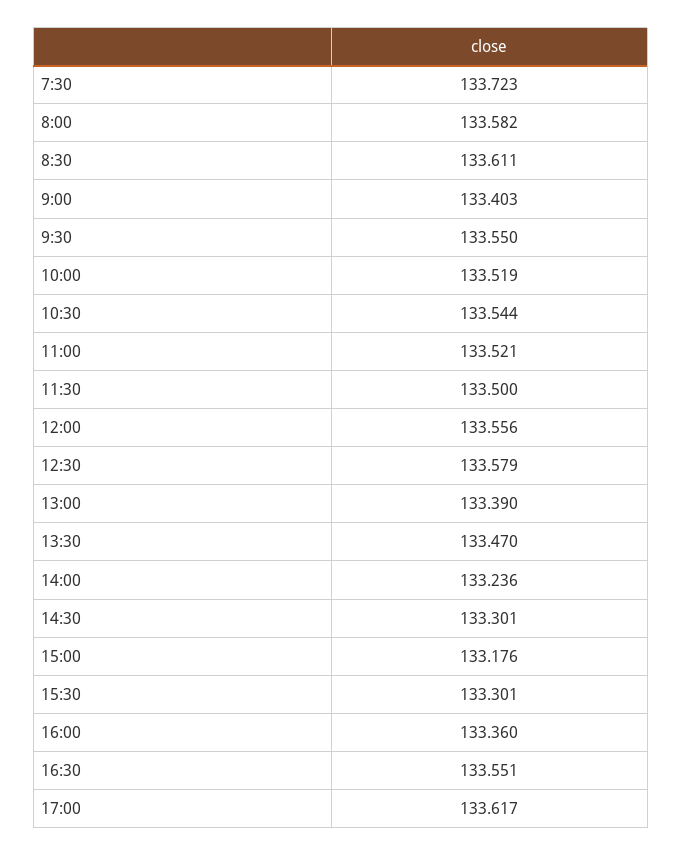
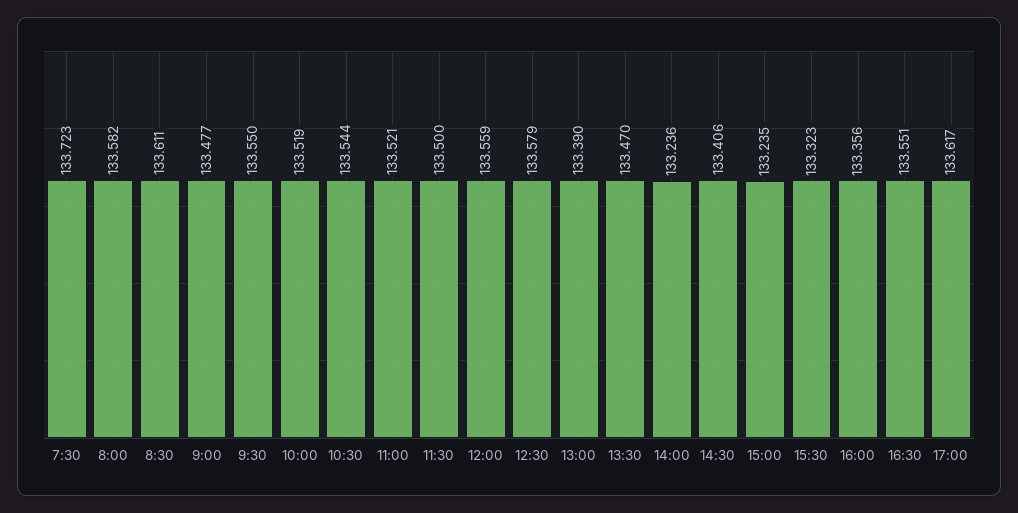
9:00: 133.403 -> 133.477
12:00: 133.556 -> 133.559
14:30: 133.301 -> 133.406
15:00: 133.176 -> 133.235
15:30: 133.301 -> 133.323
16:00: 133.36 -> 133.356

